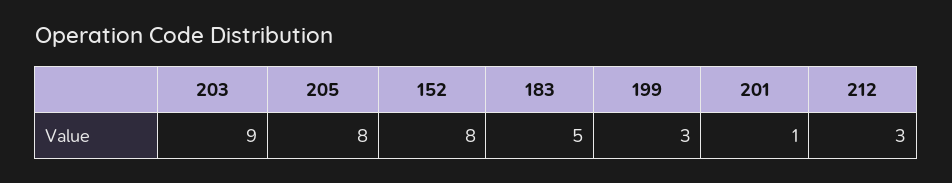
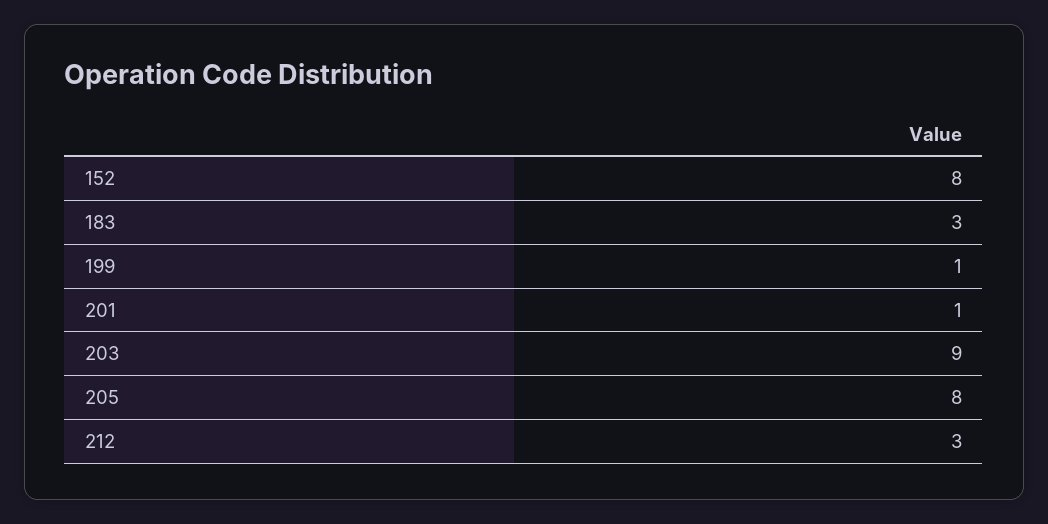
183: 5 -> 3
199: 3 -> 1

